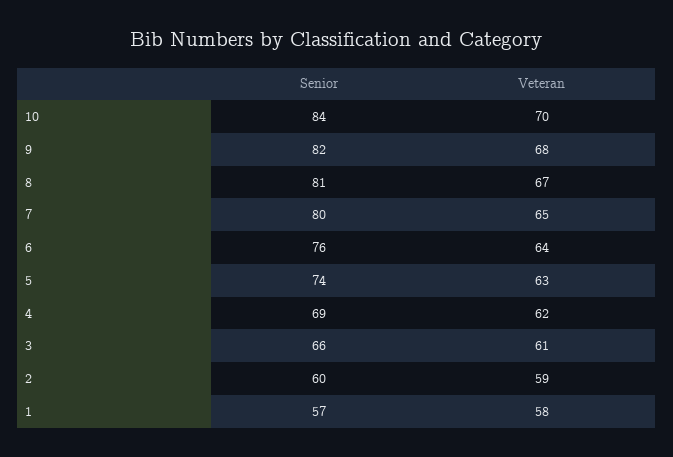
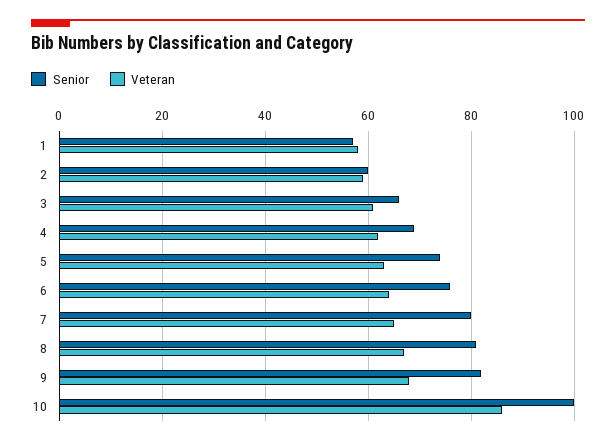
Senior, 10: 84 -> 100
Veteran, 10: 70 -> 85

